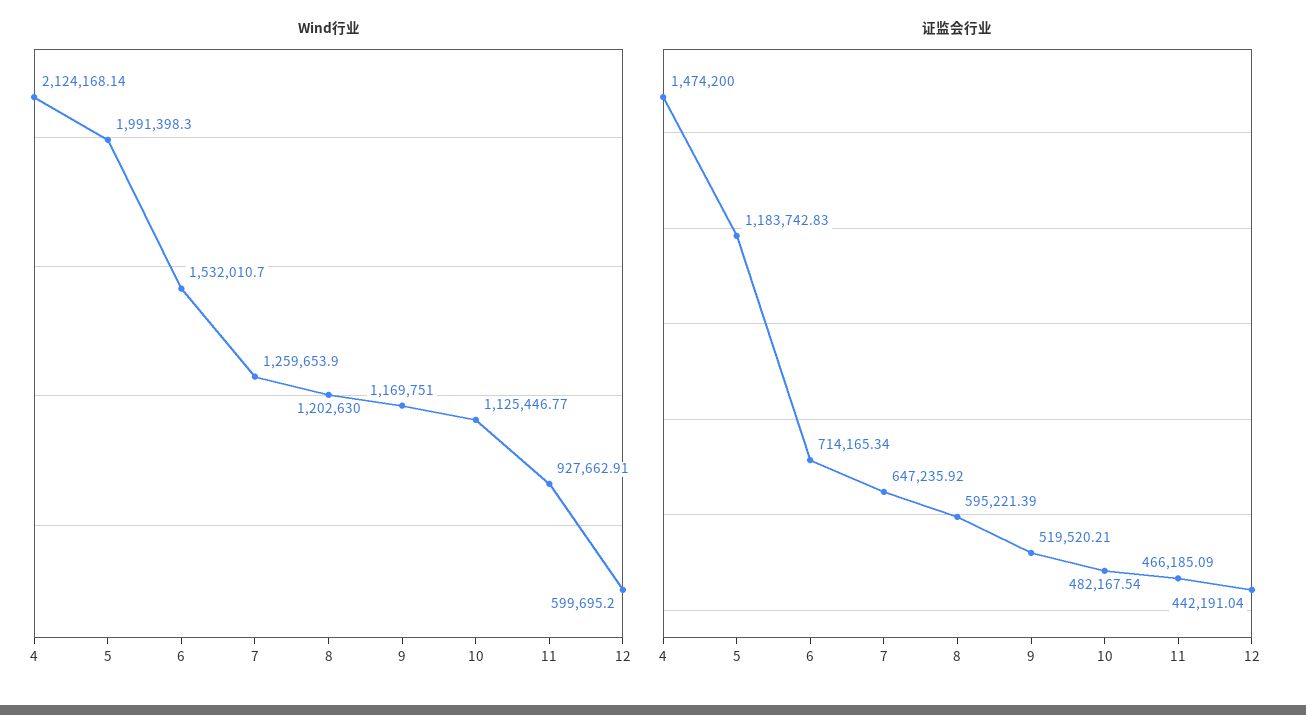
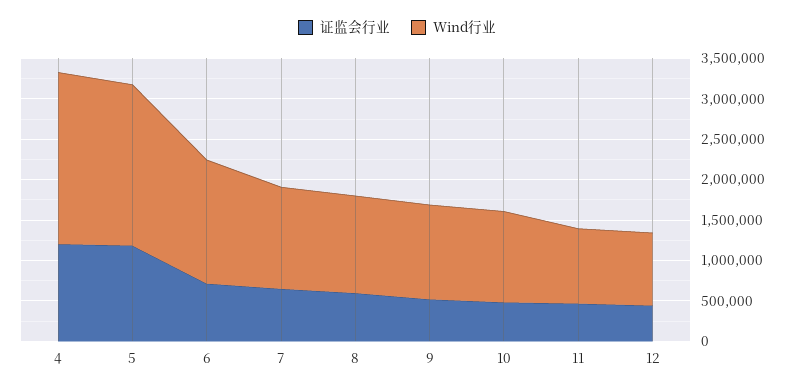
Wind行业, 12: 599695.2 -> 900000
证监会行业, 4: 1474200 -> 1200000

